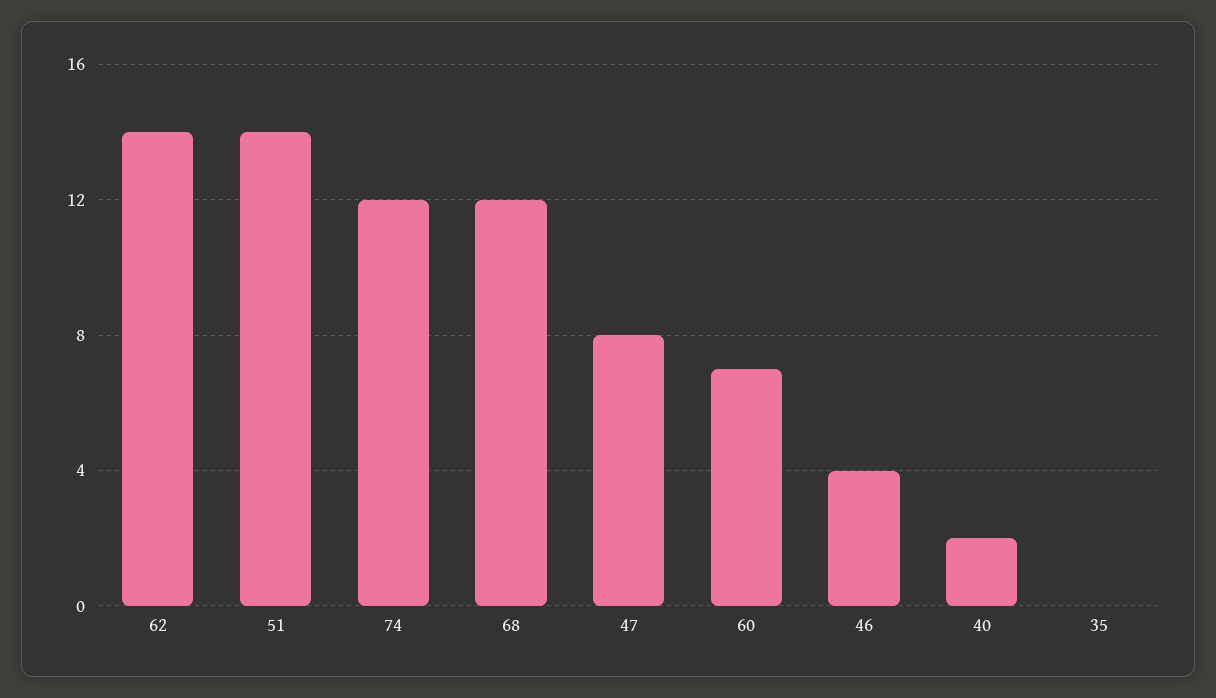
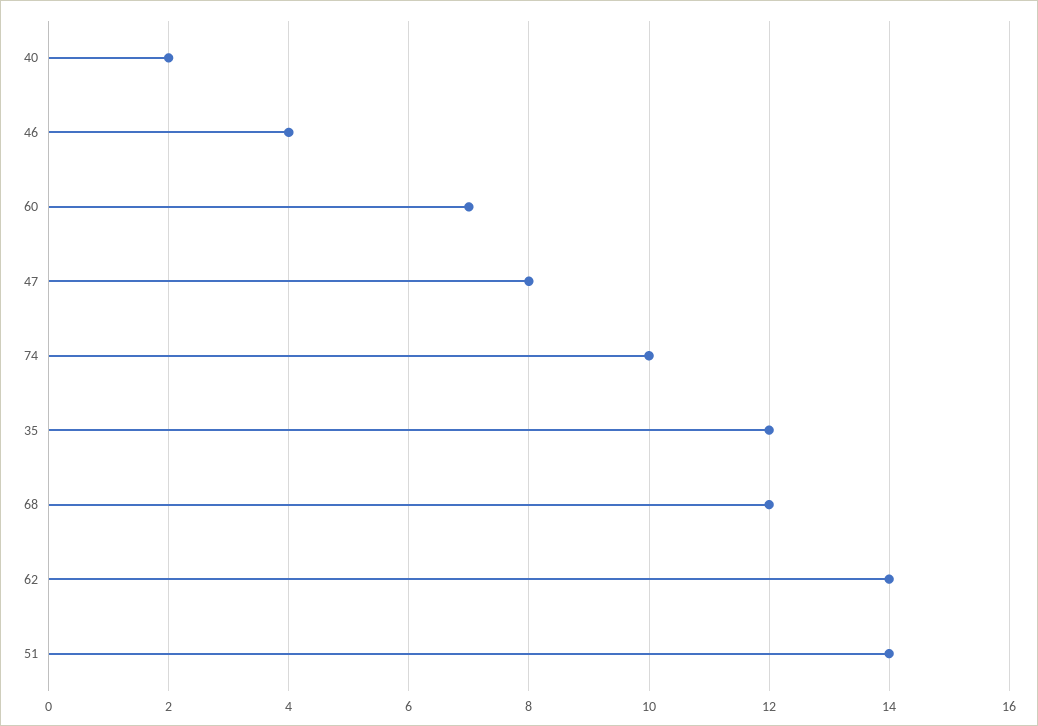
74: 12 -> 10
35: 0 -> 12

